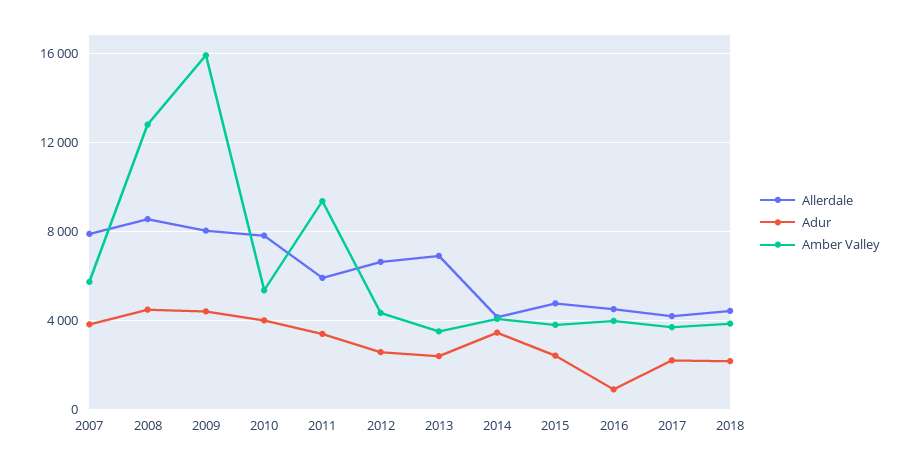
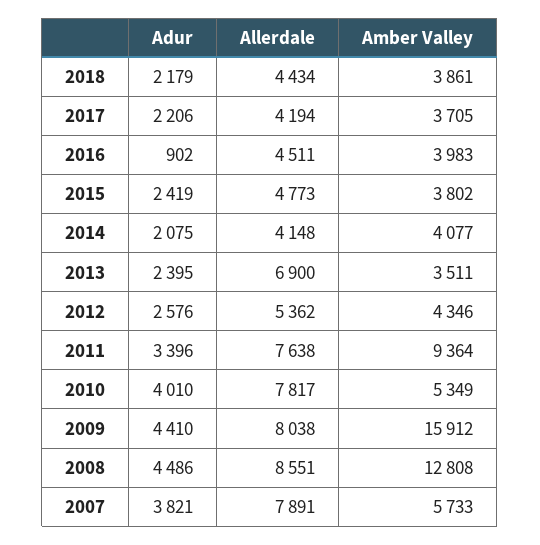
Allerdale, 2011: 6000 -> 7638
Allerdale, 2012: 6500 -> 5362
Adur, 2014: 3500 -> 2075

